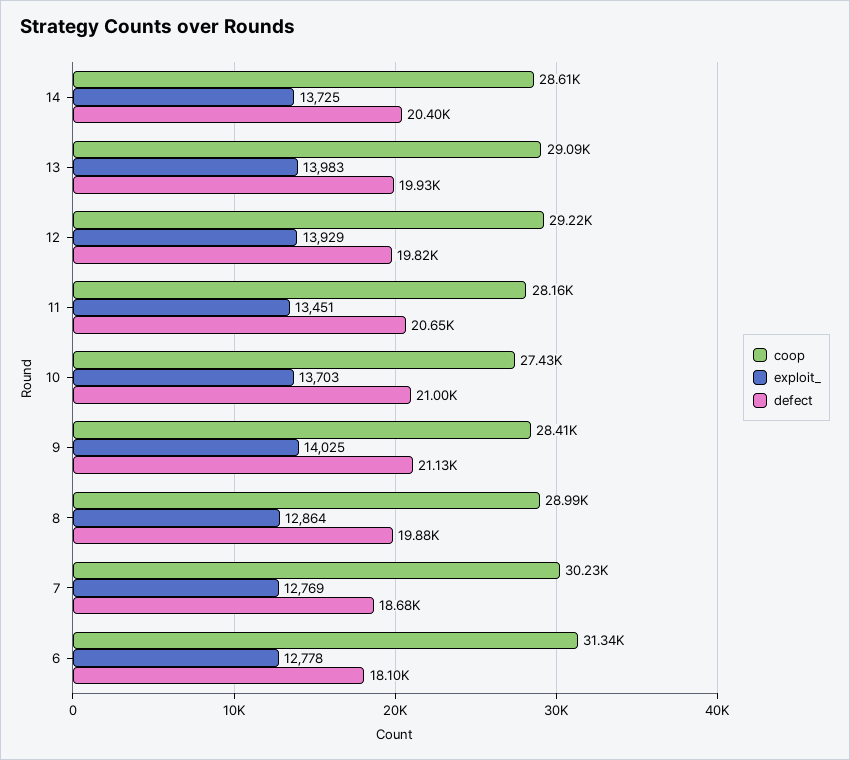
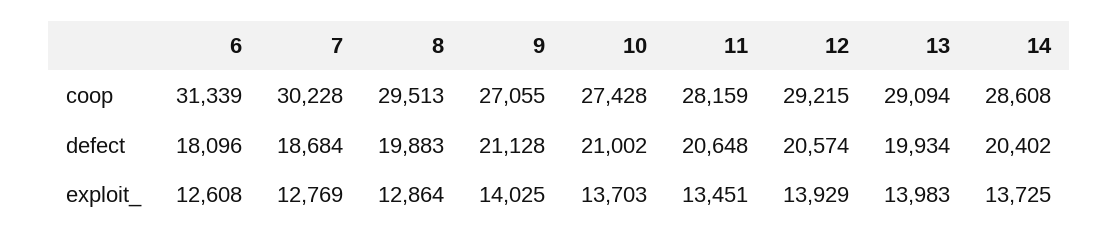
defect, 12: 19820 -> 20574
coop, 9: 28410 -> 27055
coop, 8: 28990 -> 29513
exploit_, 6: 12778 -> 12608

